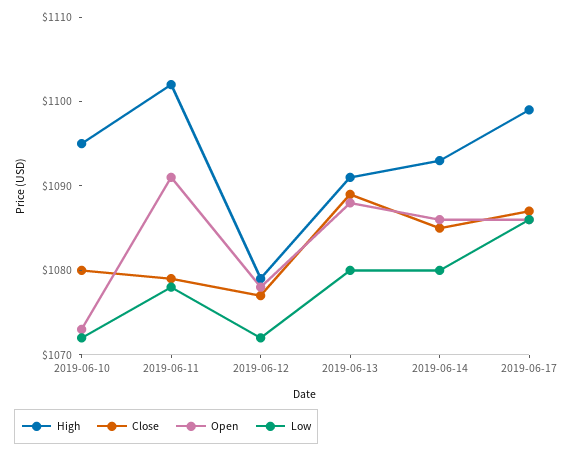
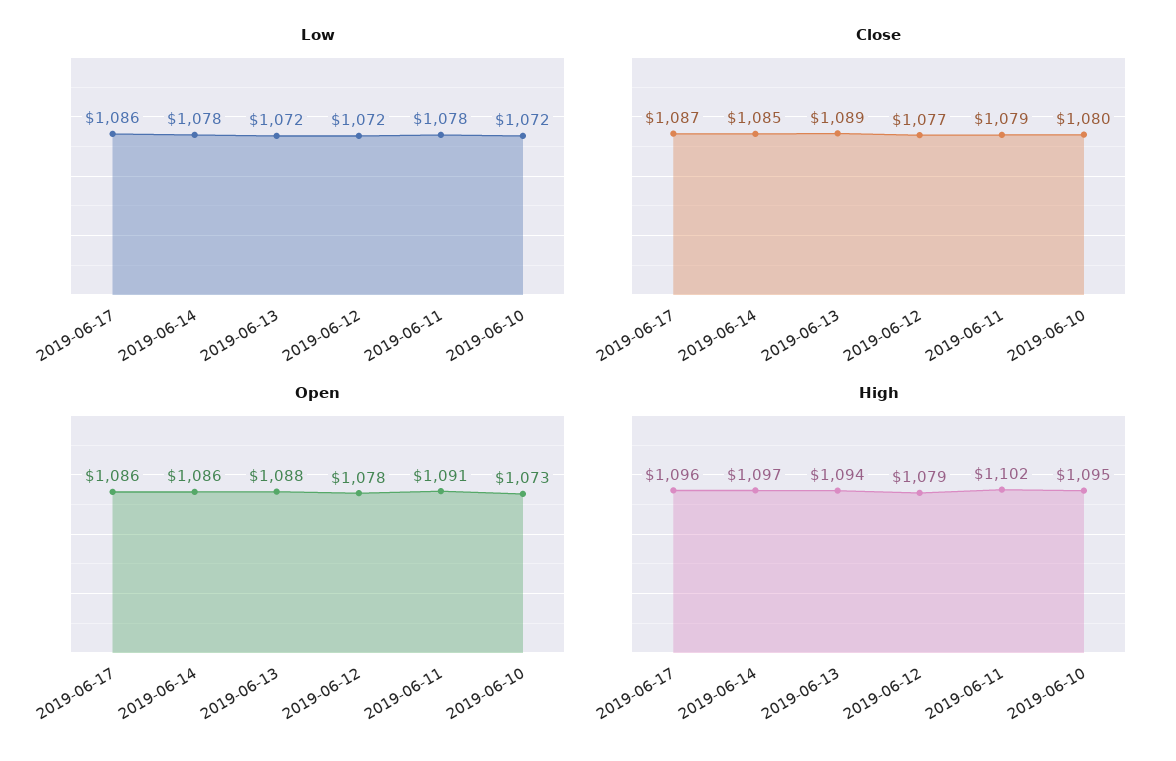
High, 2019-06-13: 1091 -> 1094
Low, 2019-06-13: 1080 -> 1072
High, 2019-06-14: 1093 -> 1097
Low, 2019-06-14: 1080 -> 1078
High, 2019-06-17: 1099 -> 1096

